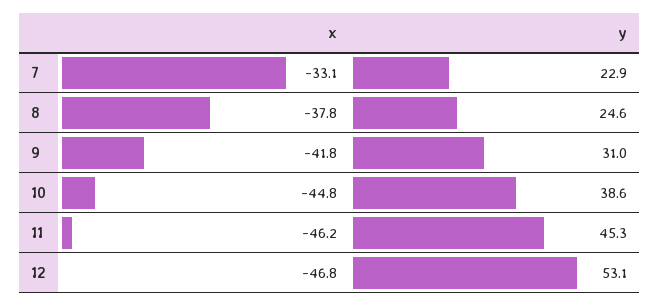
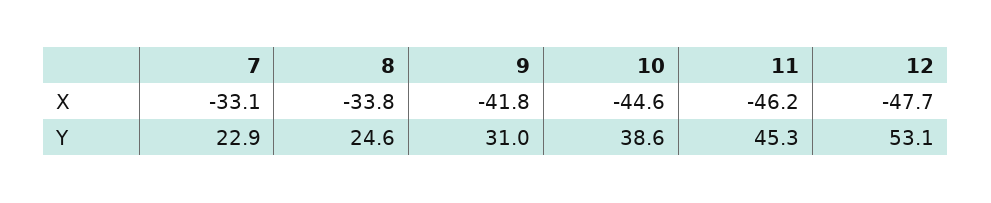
x, 8: -37.8 -> -33.8
x, 10: -44.8 -> -44.6
x, 12: -46.8 -> -47.7

